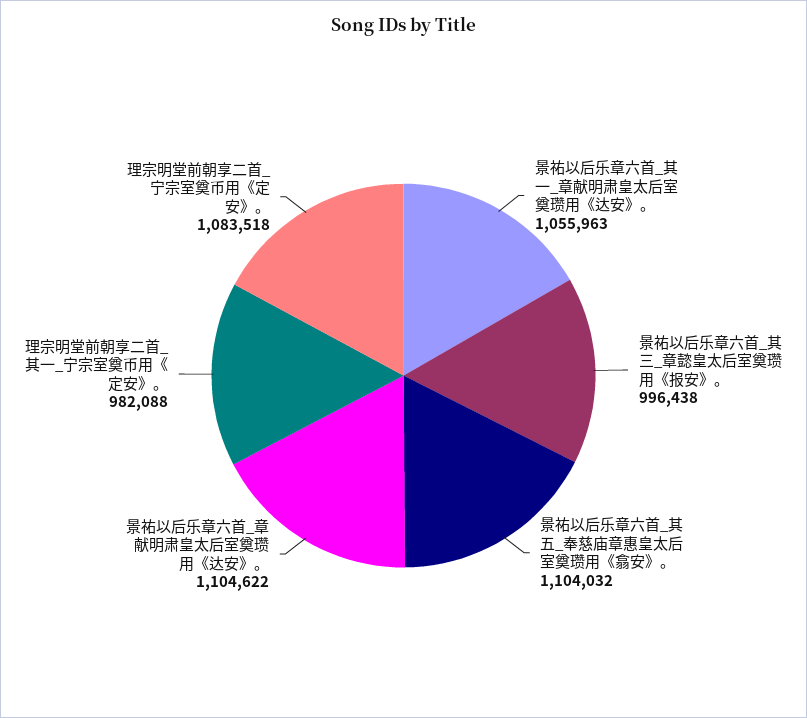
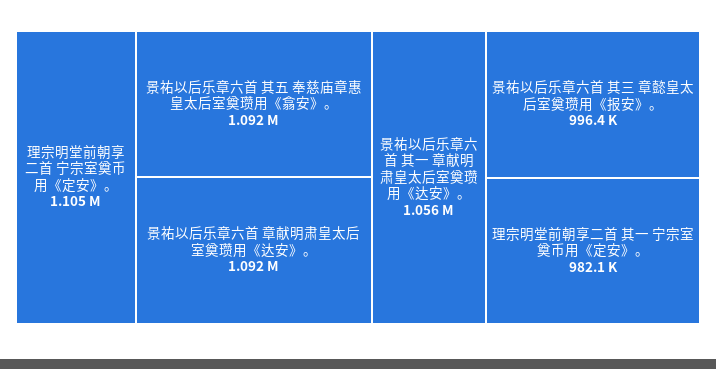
景祐以后乐章六首_其五_奉慈庙章惠皇太后室奠瓒用《翕安》。: 1104032 -> 1092000
景祐以后乐章六首_章献明肃皇太后室奠瓒用《达安》。: 1104622 -> 1092000
理宗明堂前朝享二首_宁宗室奠币用《定安》。: 1083518 -> 1105000

